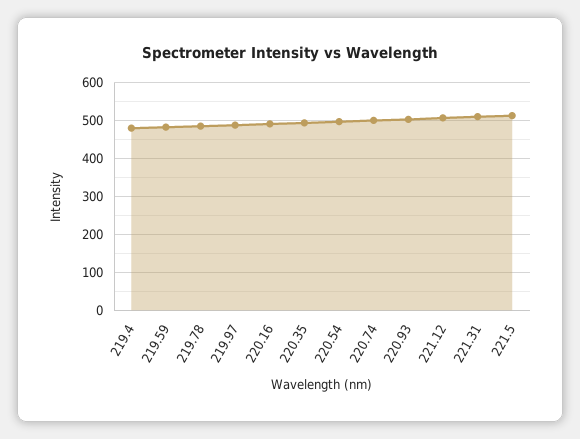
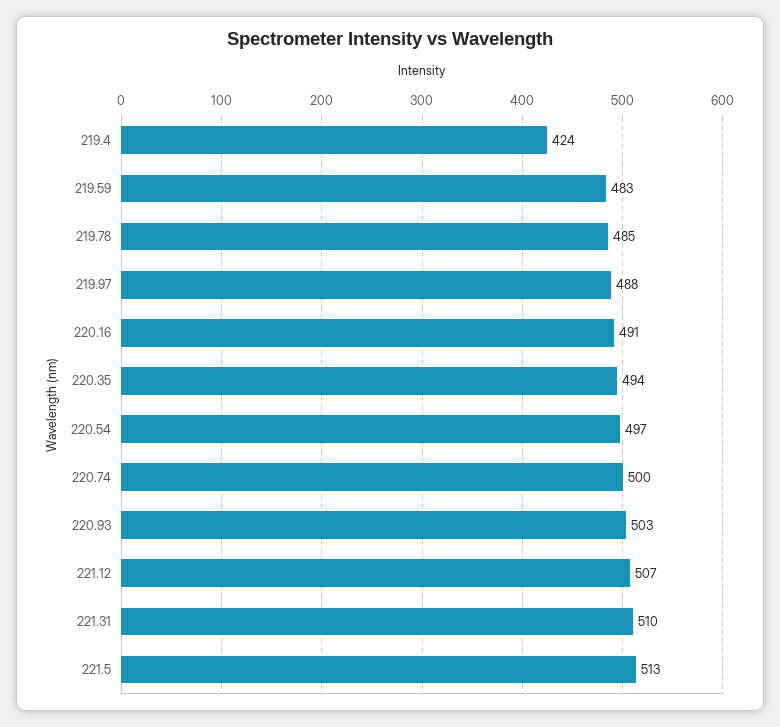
219.4: 480 -> 424

